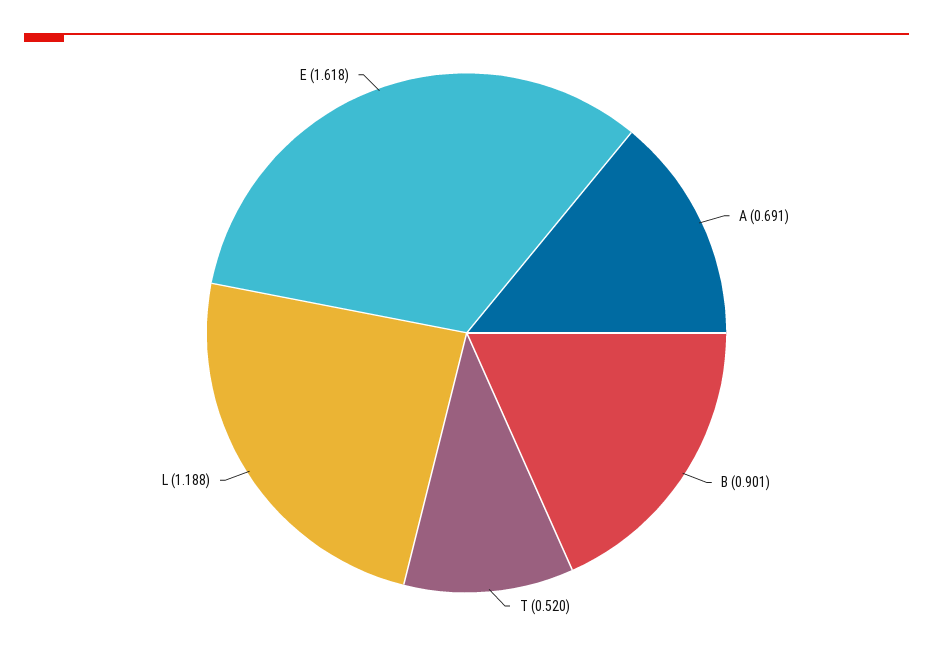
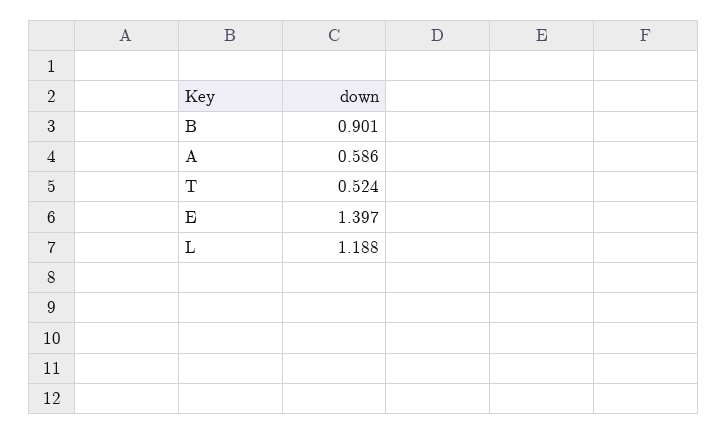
A: 0.691 -> 0.586
T: 0.52 -> 0.524
E: 1.618 -> 1.397

